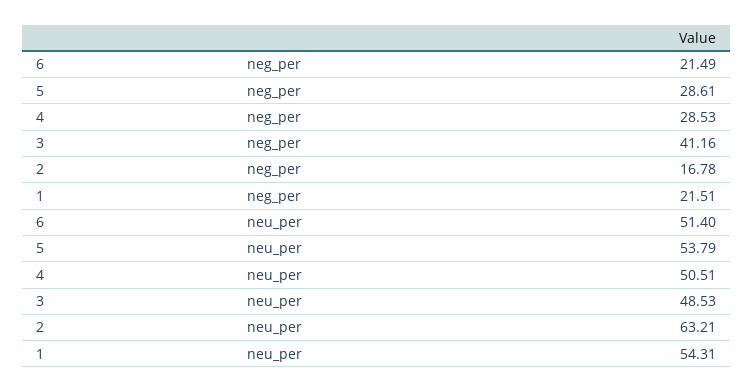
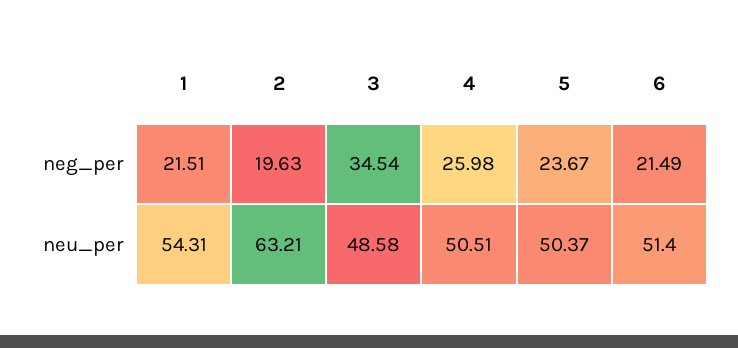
5, neg_per: 28.61 -> 23.67
4, neg_per: 28.53 -> 25.98
3, neg_per: 41.16 -> 34.54
2, neg_per: 16.78 -> 19.63
5, neu_per: 53.79 -> 50.37
3, neu_per: 48.53 -> 48.58

